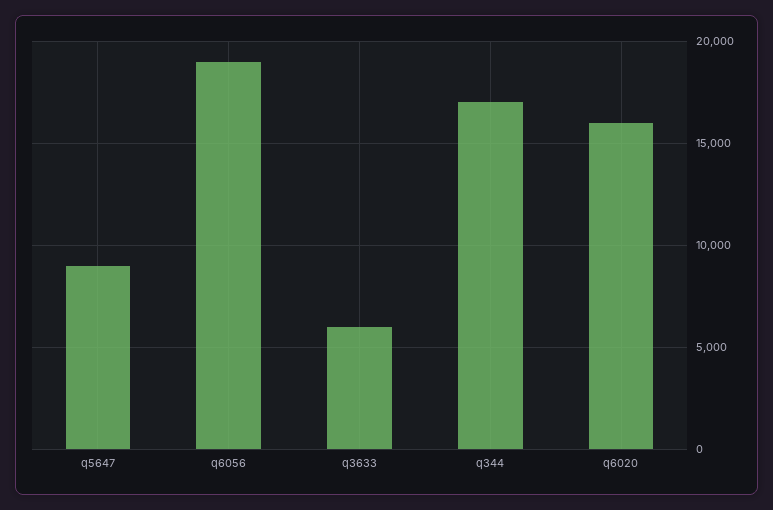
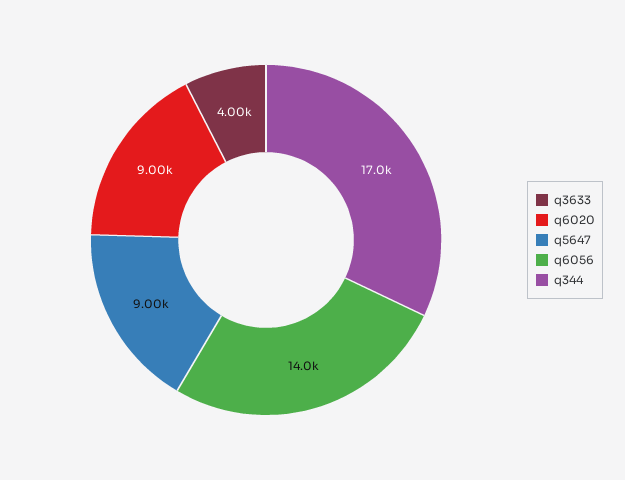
q6056: 19000 -> 14000
q3633: 6000 -> 4000
q6020: 16000 -> 9000

